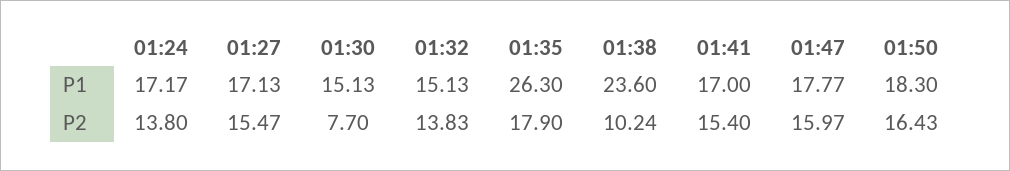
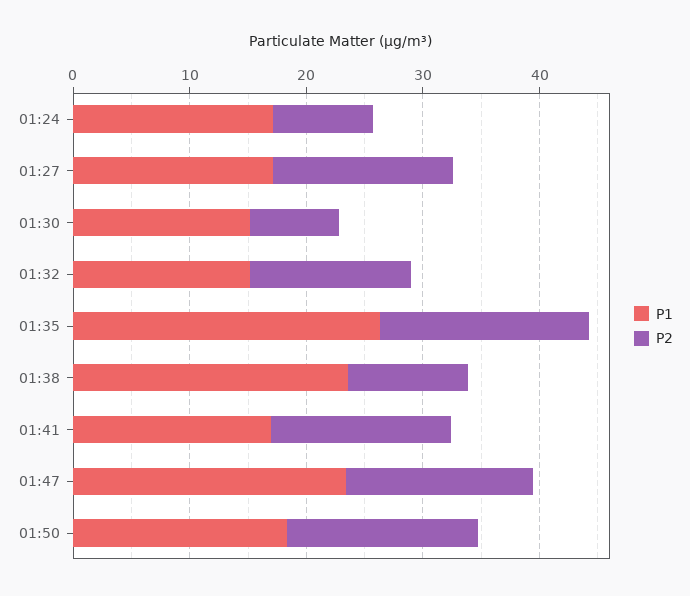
P1, 01:47: 17.77 -> 24
P2, 01:24: 13.8 -> 8

